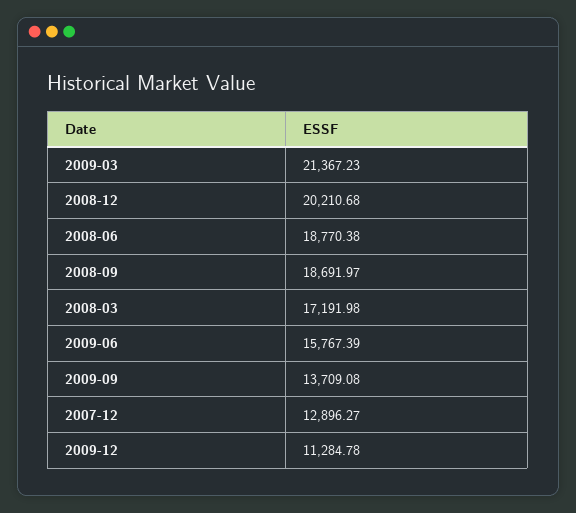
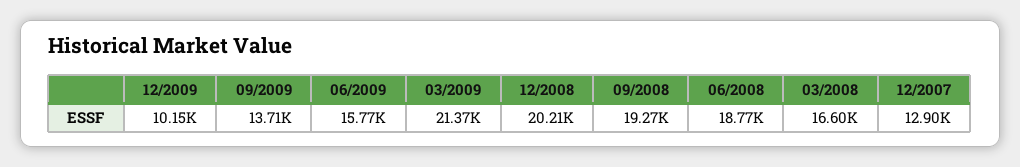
2008-09: 18691.97 -> 19270
2008-03: 17191.98 -> 16600
2009-12: 11284.78 -> 10150

